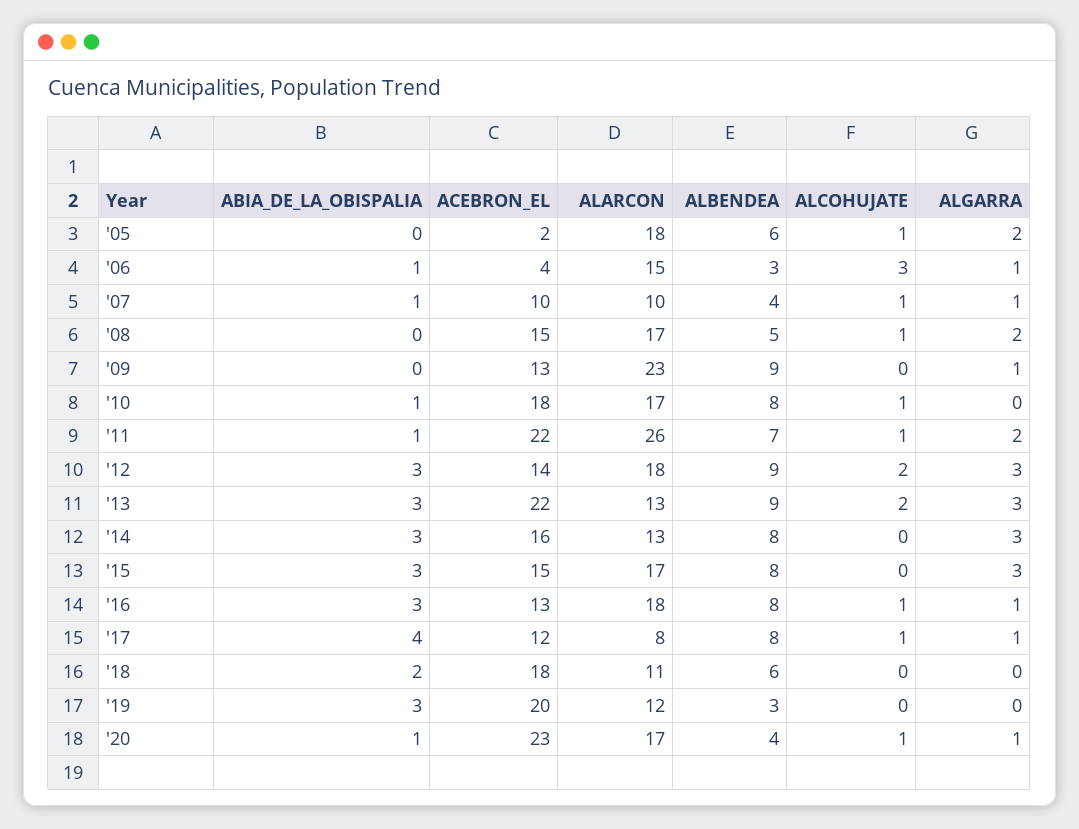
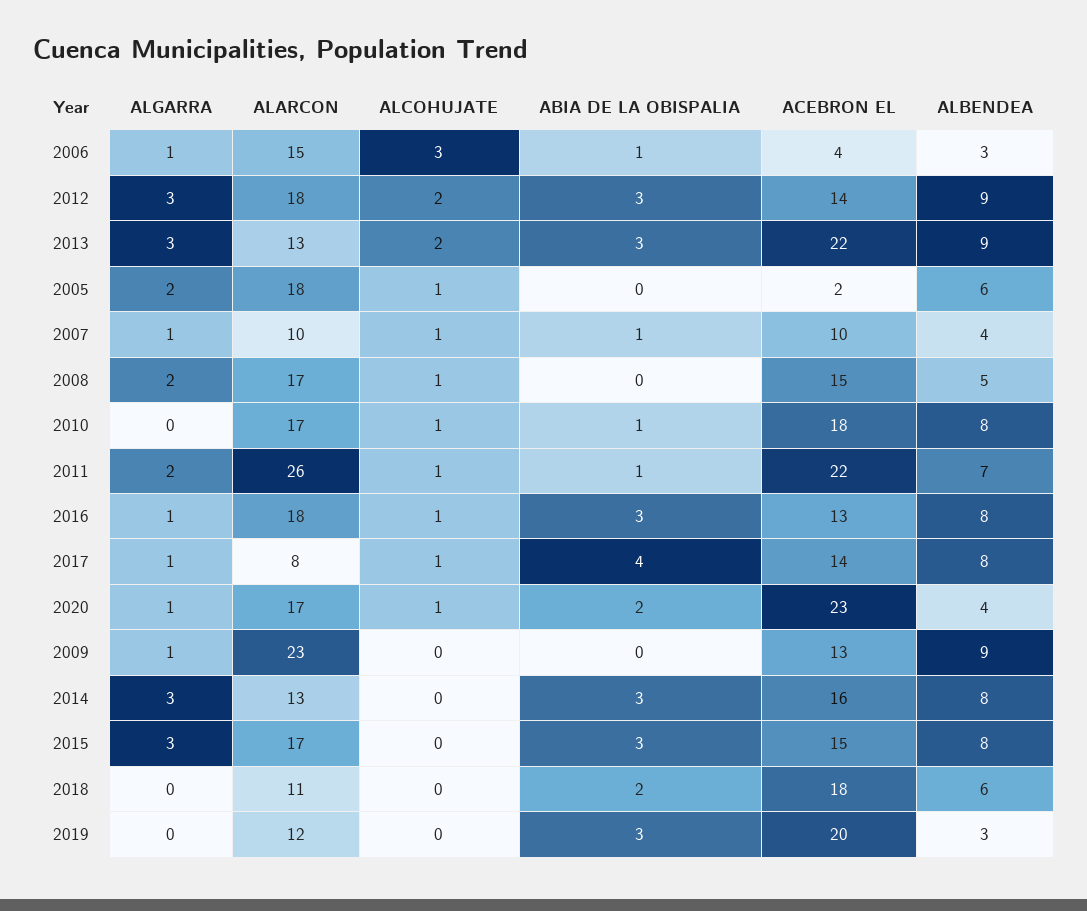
ACEBRON_EL, '17: 12 -> 14
ABIA_DE_LA_OBISPALIA, '20: 1 -> 2

